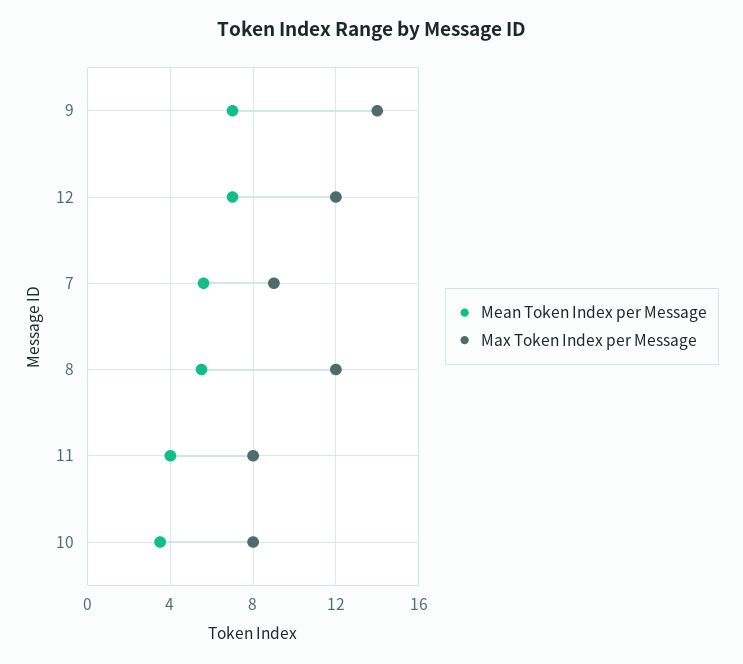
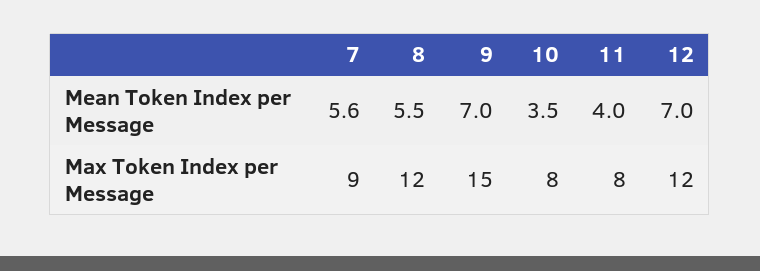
Max Token Index per Message, 9: 14 -> 15

